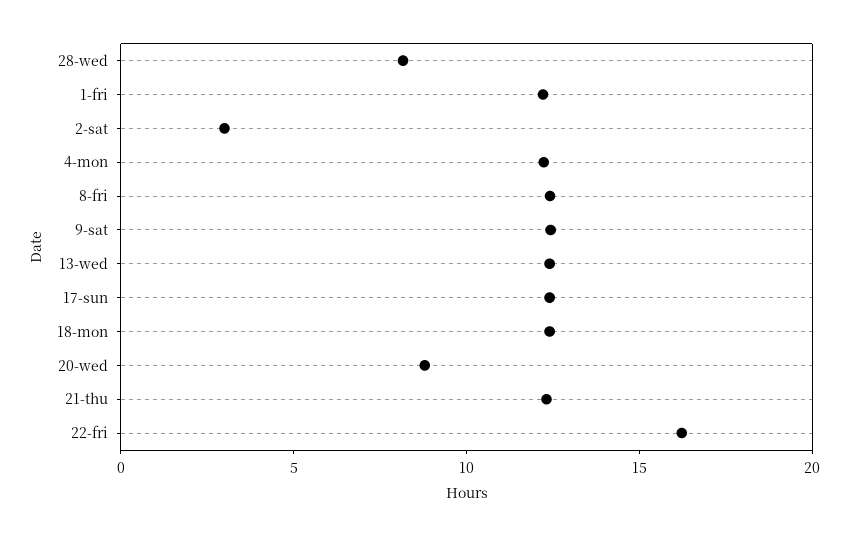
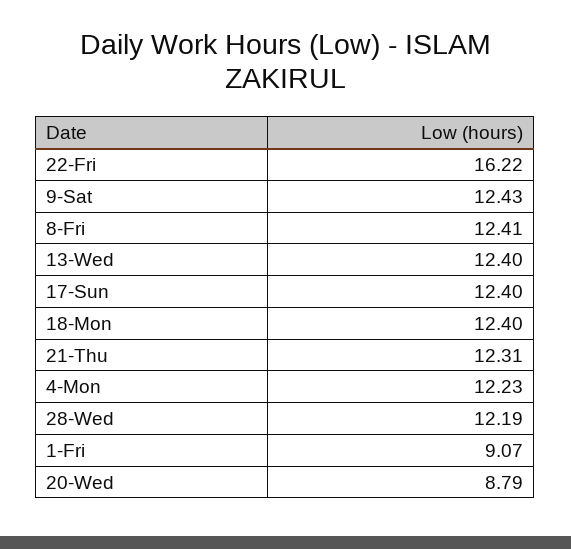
28-wed: 8 -> 12.19
1-fri: 12 -> 9.07
2-sat: 3 -> none

